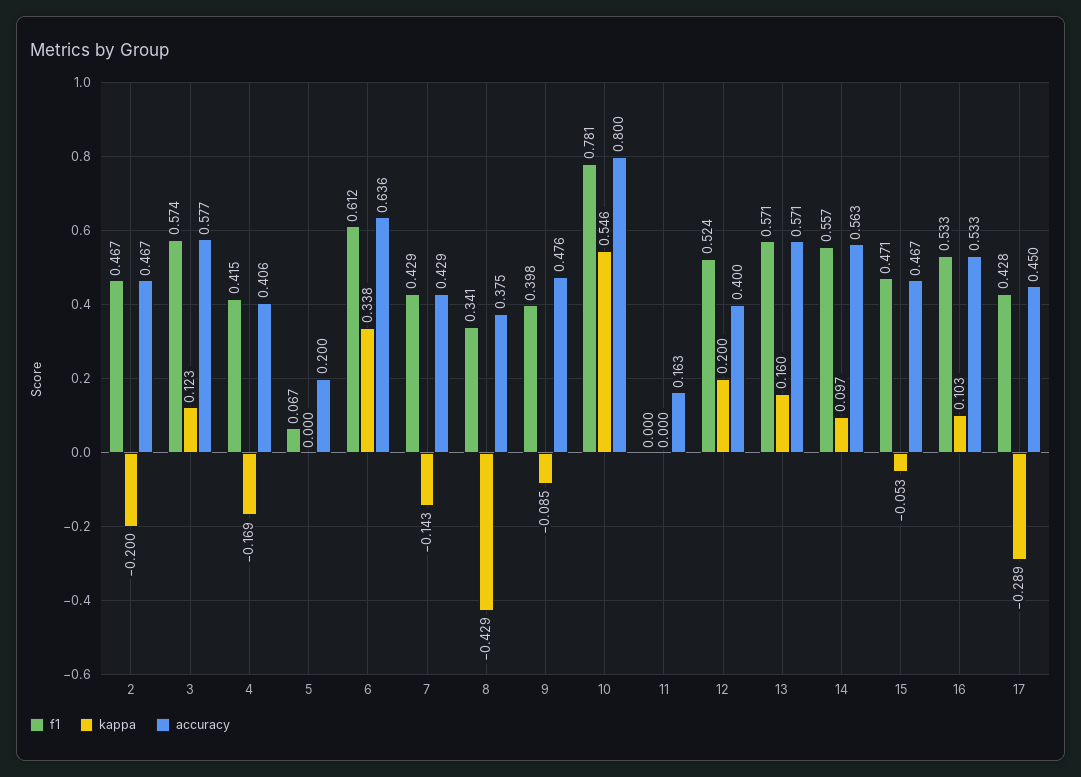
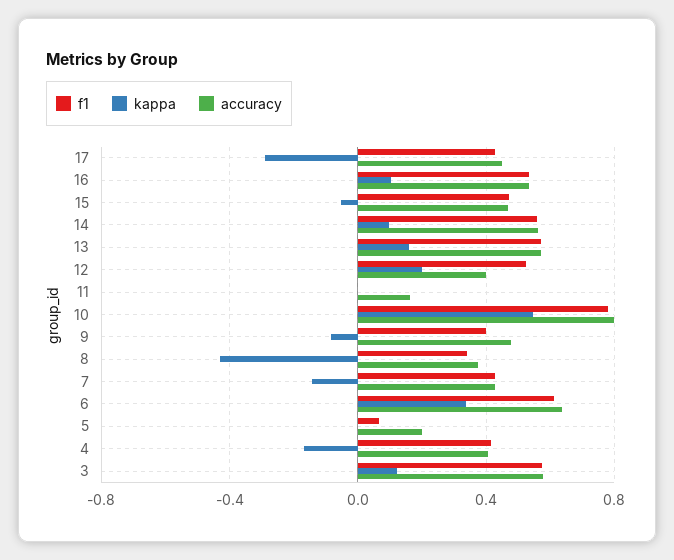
f1, 2: 0.467 -> none
kappa, 2: -0.2 -> none
accuracy, 2: 0.467 -> none

